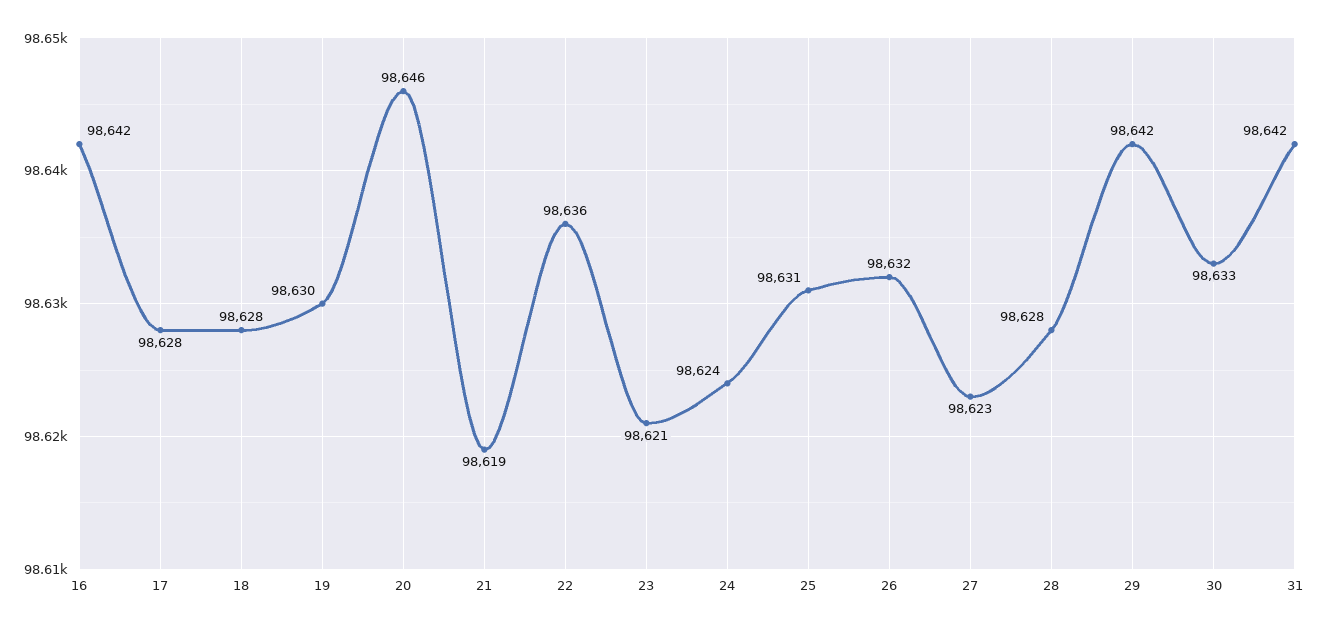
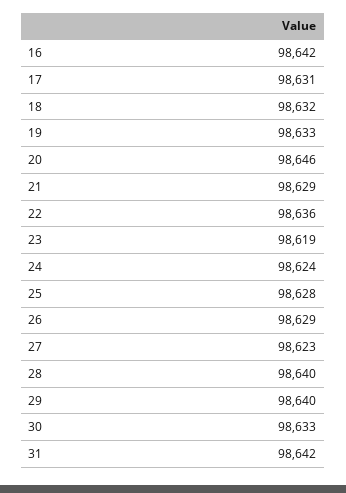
17: 98628 -> 98631
18: 98628 -> 98632
19: 98630 -> 98633
21: 98619 -> 98629
23: 98621 -> 98619
25: 98631 -> 98628
26: 98632 -> 98629
28: 98628 -> 98640
29: 98642 -> 98640

